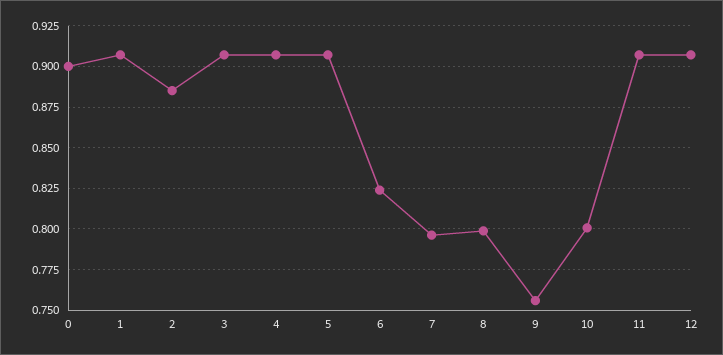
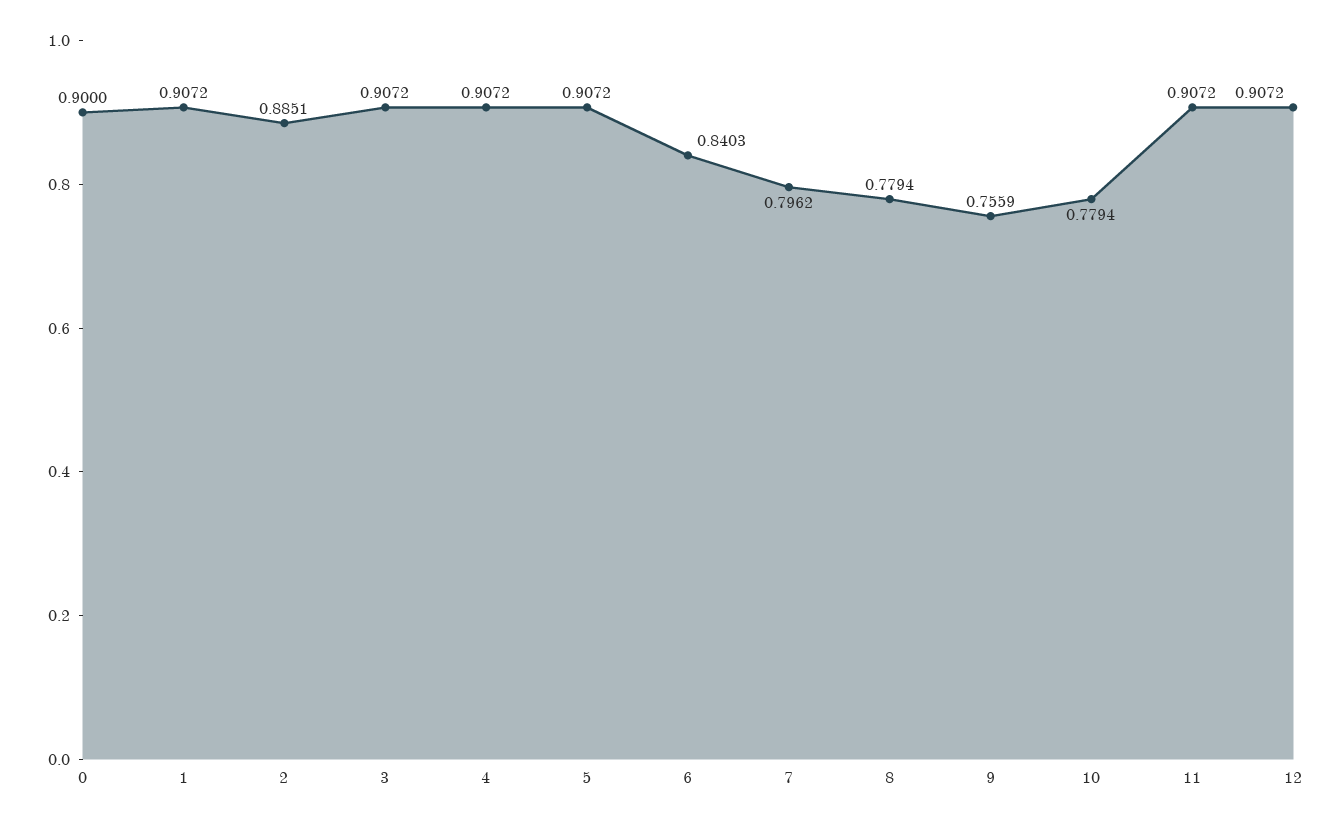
6: 0.825 -> 0.8403
8: 0.8 -> 0.7794
10: 0.8 -> 0.7794

